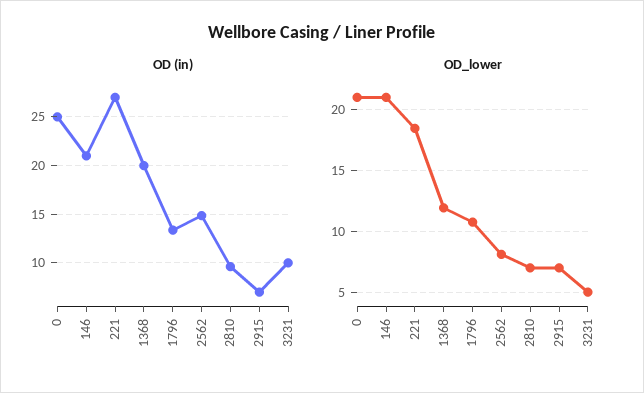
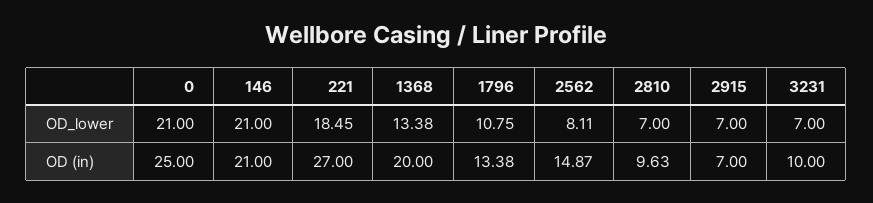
OD_lower, 1368: 12 -> 13.38
OD_lower, 3231: 5 -> 7

